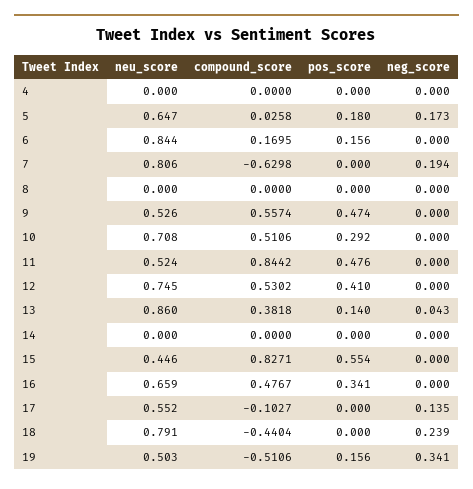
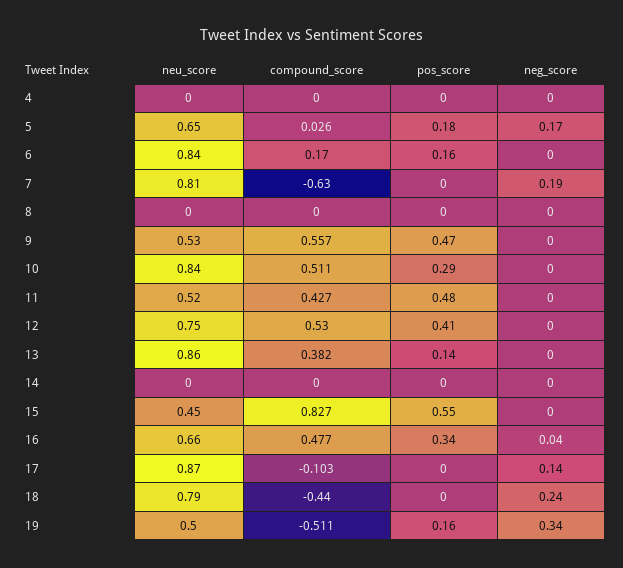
neu_score, 10: 0.708 -> 0.84
compound_score, 11: 0.8442 -> 0.427
neg_score, 13: 0.043 -> 0
neg_score, 16: 0 -> 0.04
neu_score, 17: 0.552 -> 0.87

